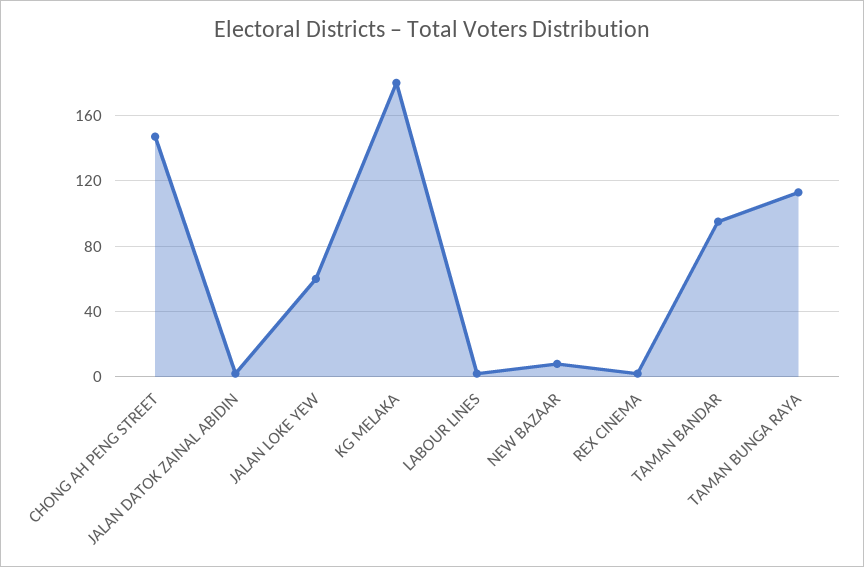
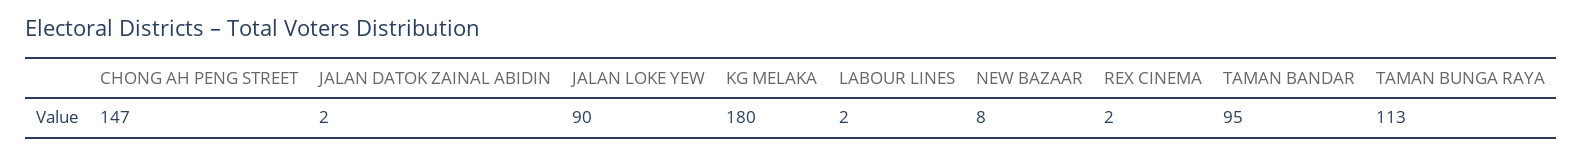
JALAN LOKE YEW: 60 -> 90

